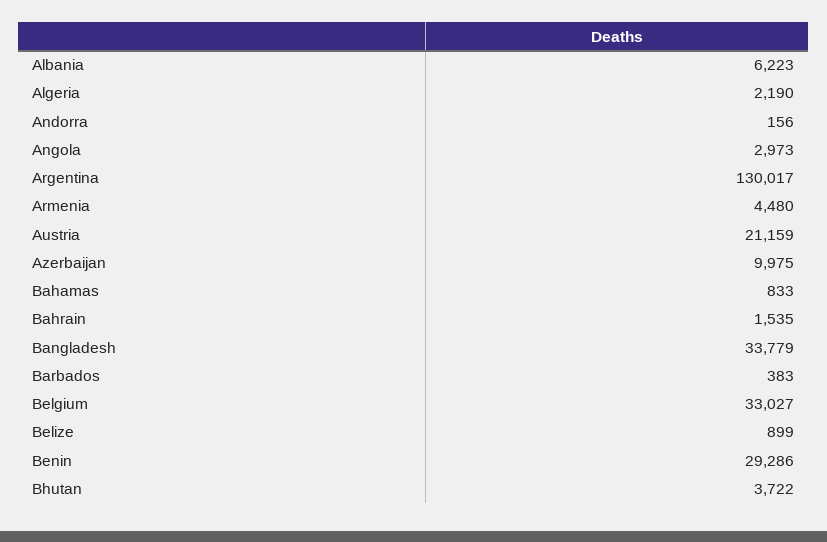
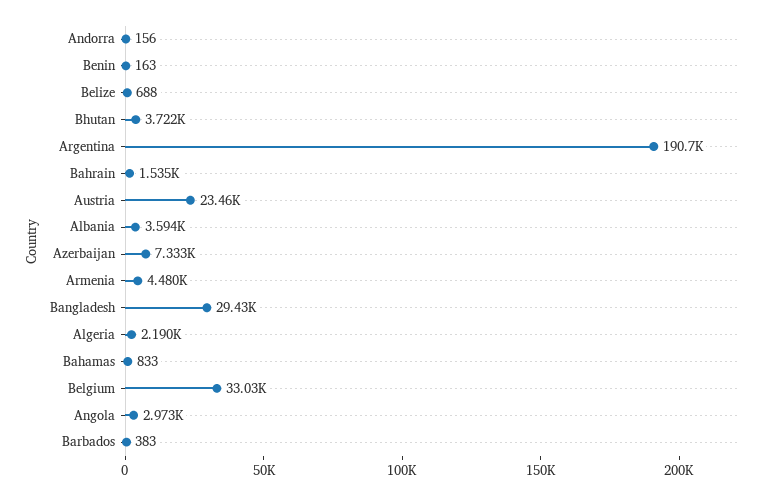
Albania: 6223 -> 3594
Argentina: 130017 -> 190700
Austria: 21159 -> 23460
Azerbaijan: 9975 -> 7333
Bangladesh: 33779 -> 29430
Belize: 899 -> 688
Benin: 29286 -> 163

